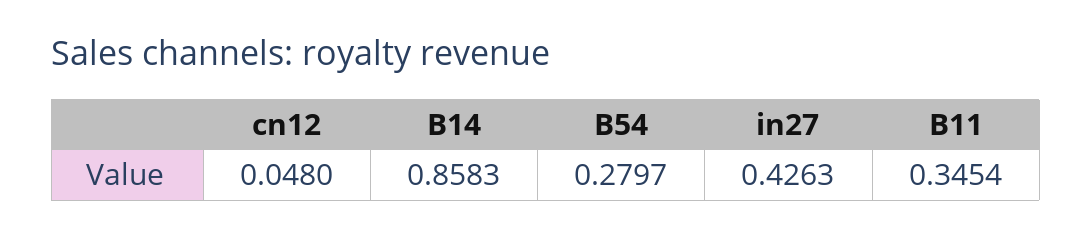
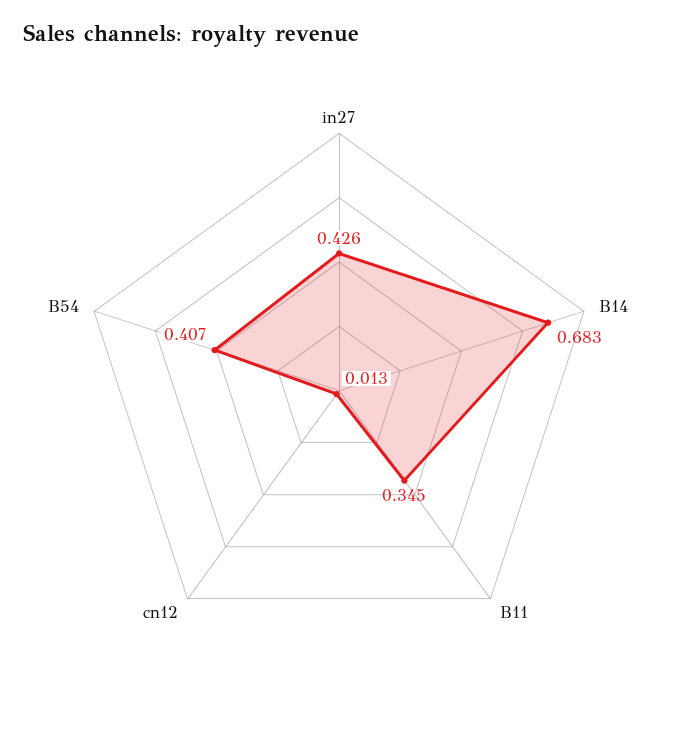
cn12: 0.048 -> 0.013
B14: 0.8583 -> 0.683
B54: 0.2797 -> 0.407

